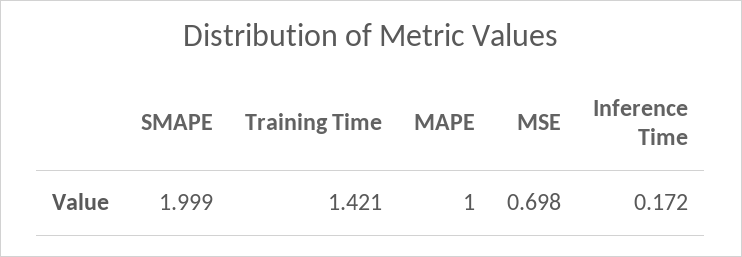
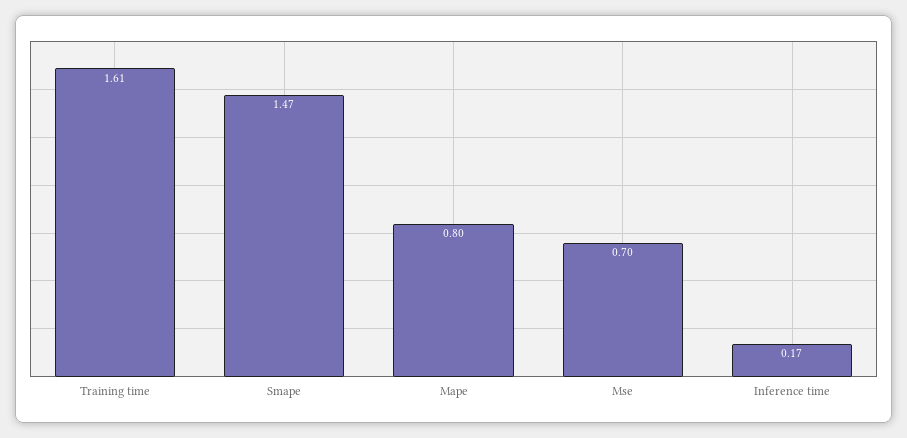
SMAPE: 1.999 -> 1.47
Training Time: 1.421 -> 1.61
MAPE: 1 -> 0.8

